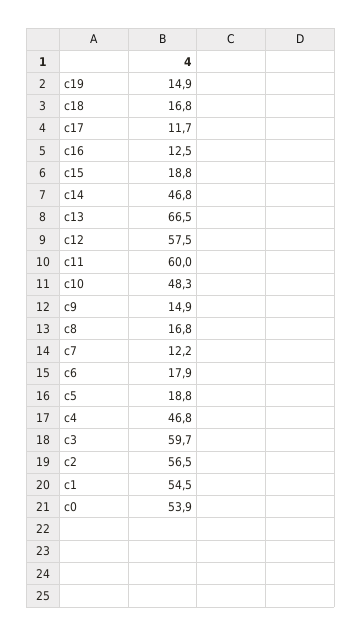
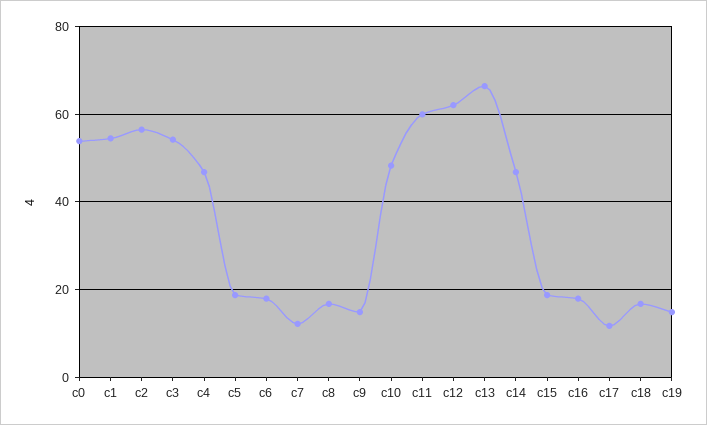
c16: 12.5 -> 18
c12: 57.5 -> 62
c3: 59.7 -> 54

